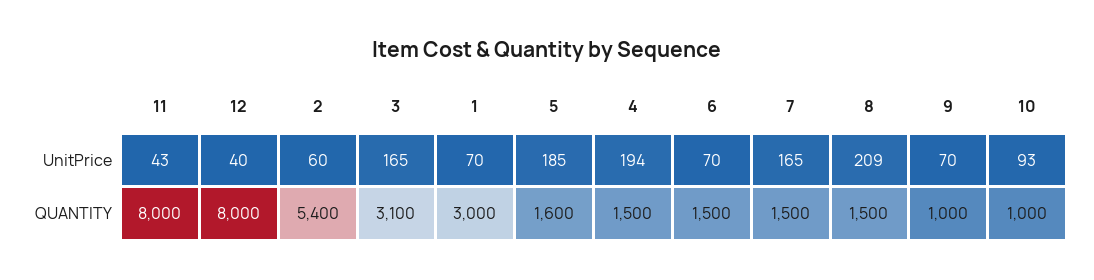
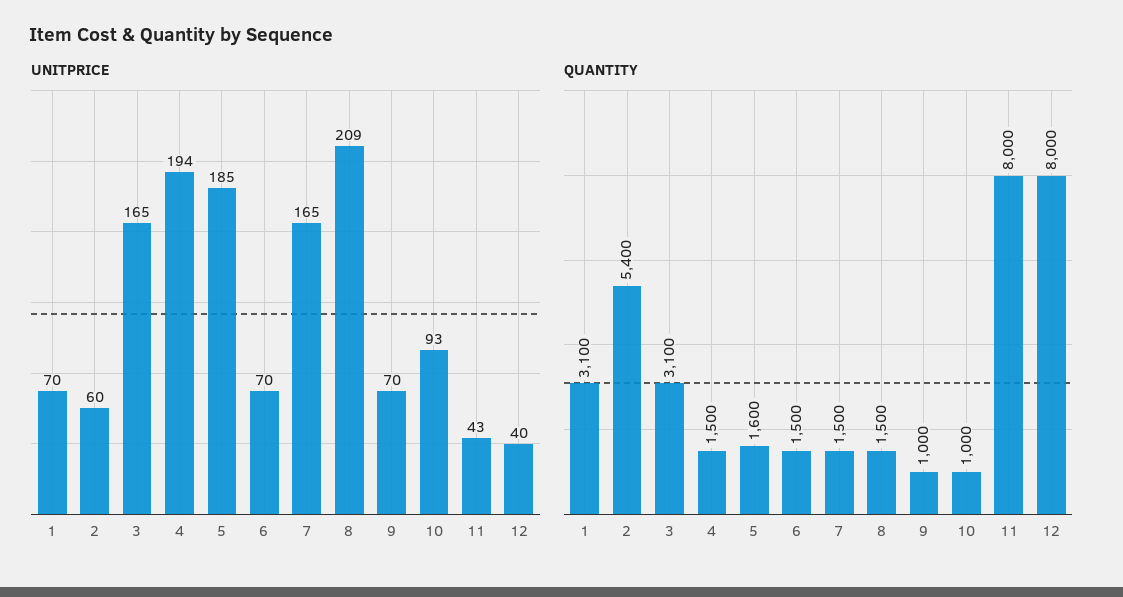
QUANTITY, 1: 3000 -> 3100

